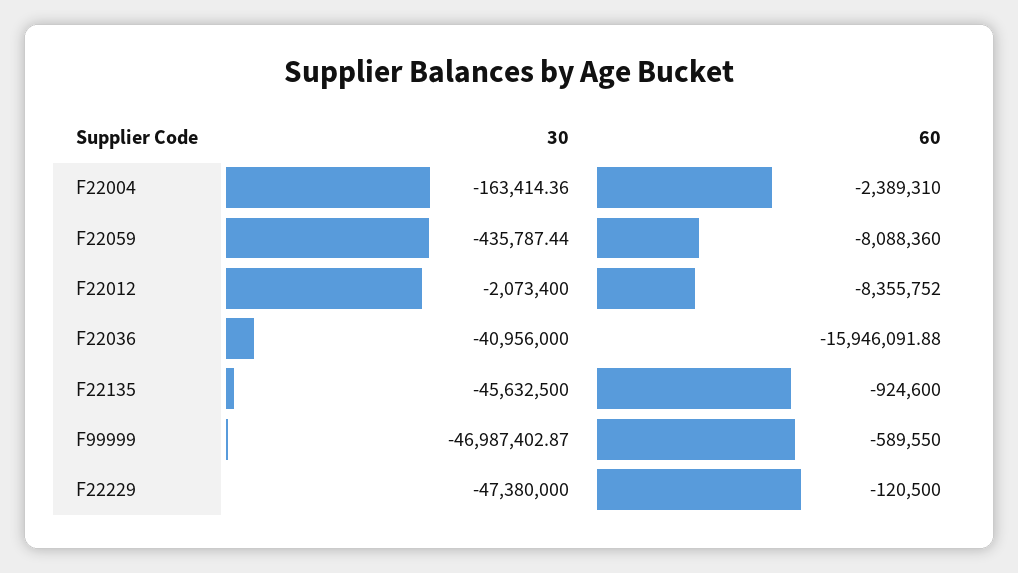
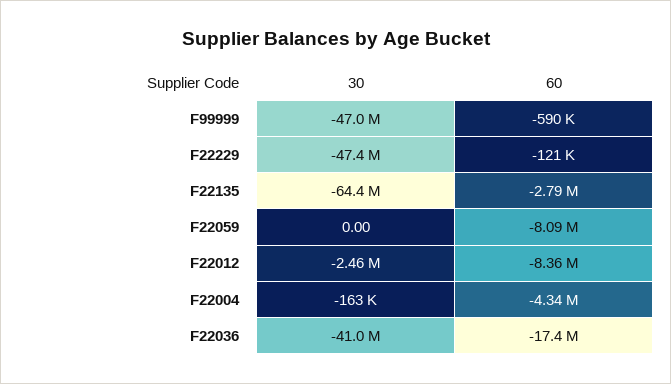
60, F22004: -2389310 -> -4340000
30, F22059: -435787.44 -> 0
30, F22012: -2073400 -> -2460000
60, F22036: -15946091.88 -> -17400000
30, F22135: -45632500 -> -64400000
60, F22135: -924600 -> -2790000

